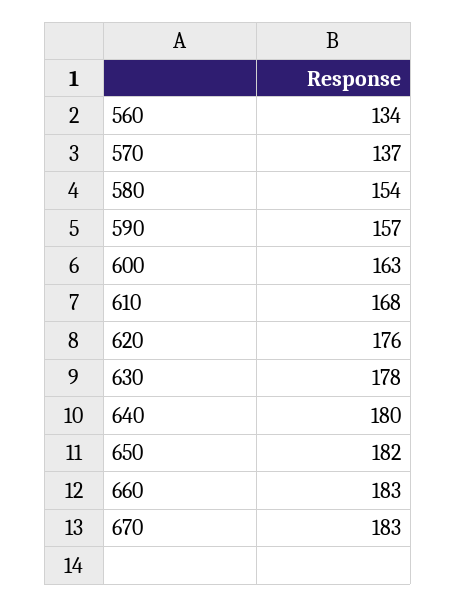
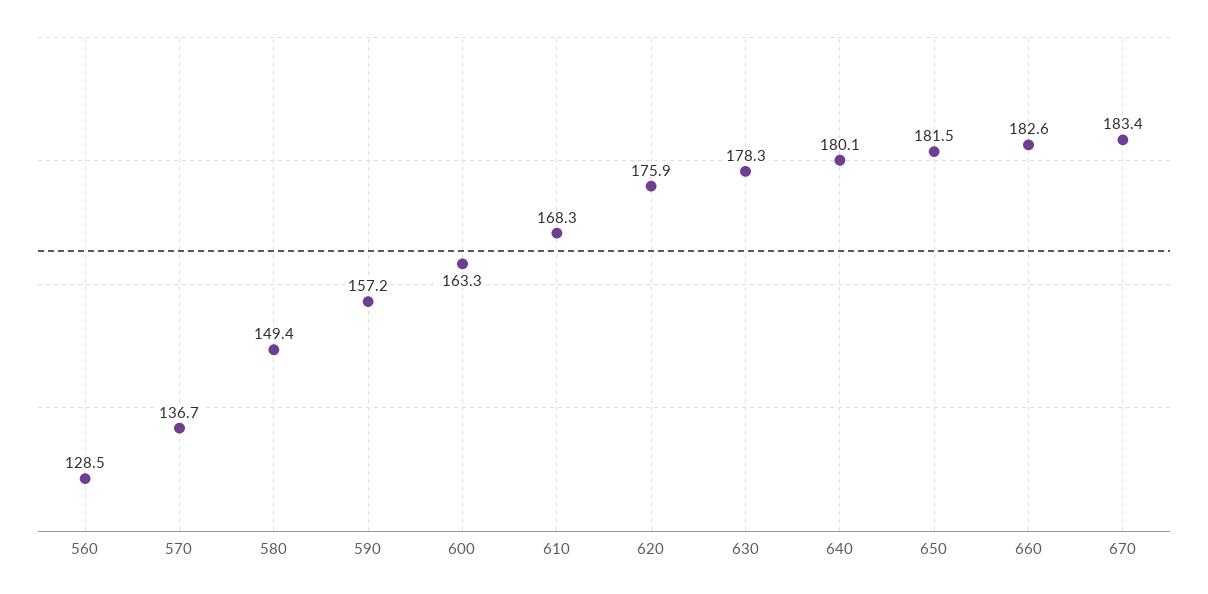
560: 134 -> 128.5
580: 154 -> 149.4

